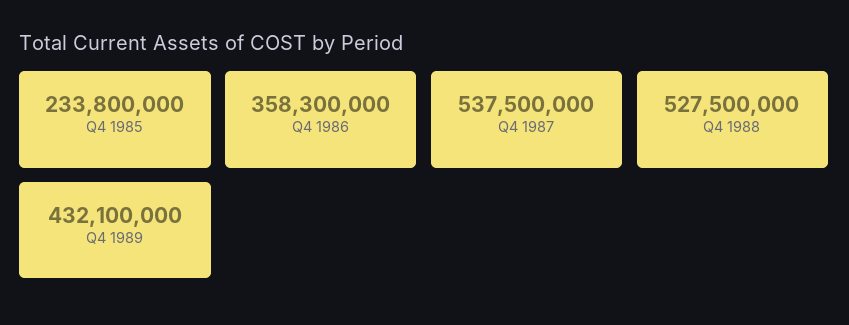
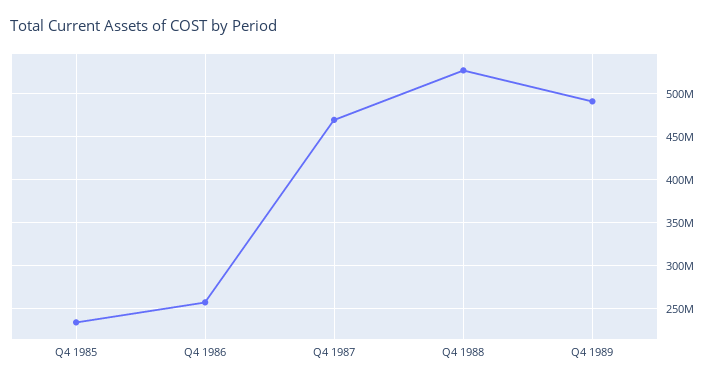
Q4 1986: 358300000 -> 260000000
Q4 1987: 537500000 -> 470000000
Q4 1989: 432100000 -> 490000000

